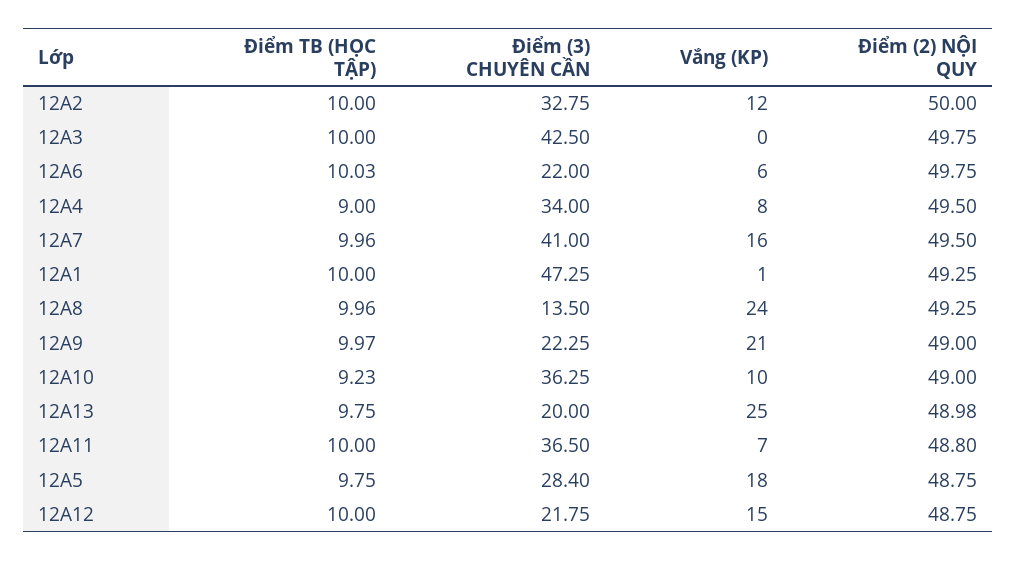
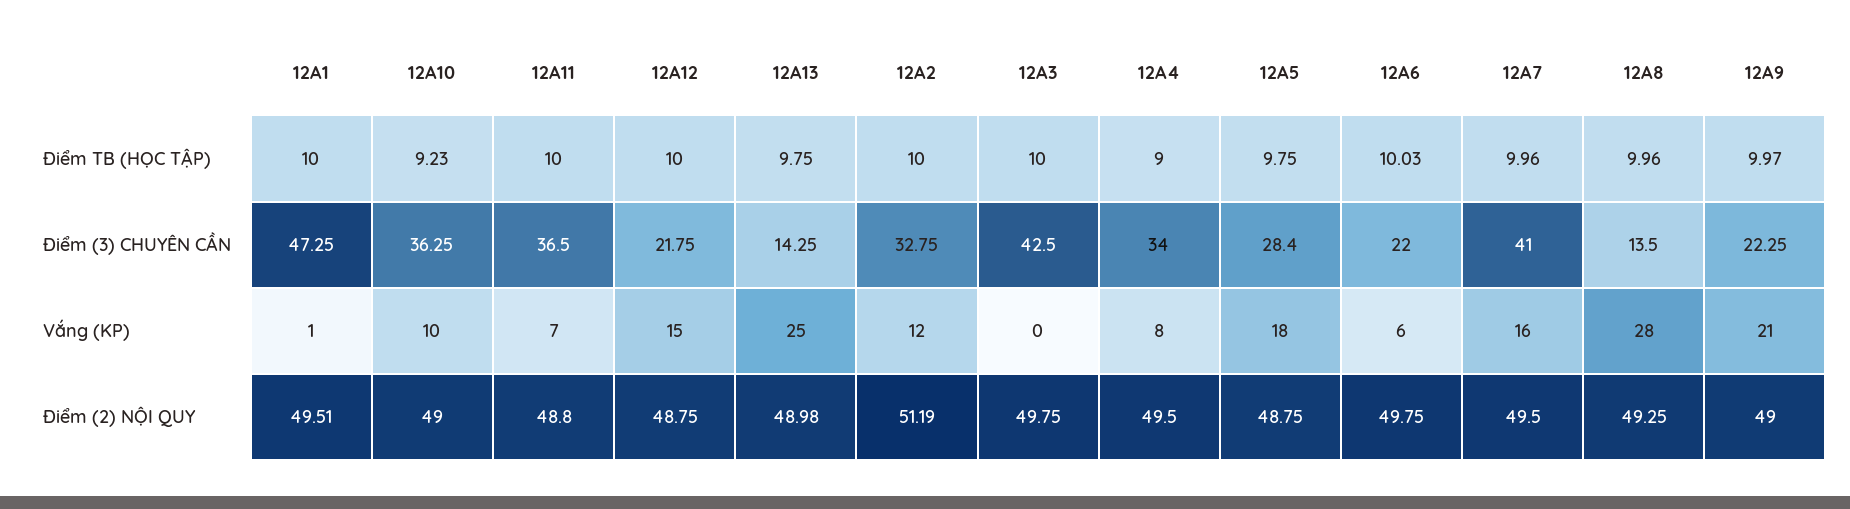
Điểm (2) NỘI QUY, 12A2: 50 -> 51.19
Điểm (2) NỘI QUY, 12A1: 49.25 -> 49.51
Vắng (KP), 12A8: 24 -> 28
Điểm (3) CHUYÊN CẦN, 12A13: 20 -> 14.25

